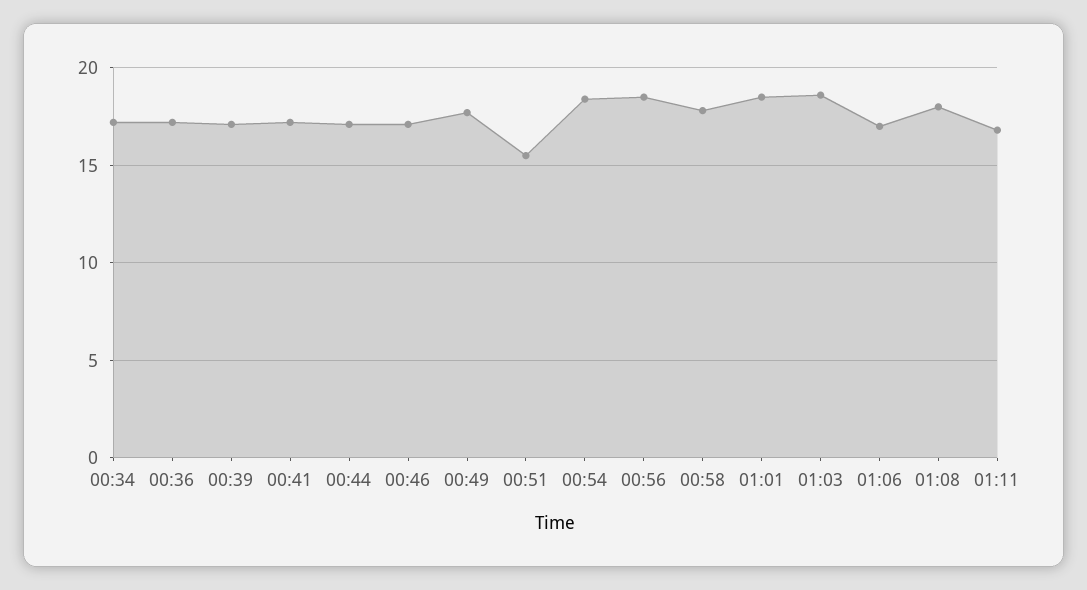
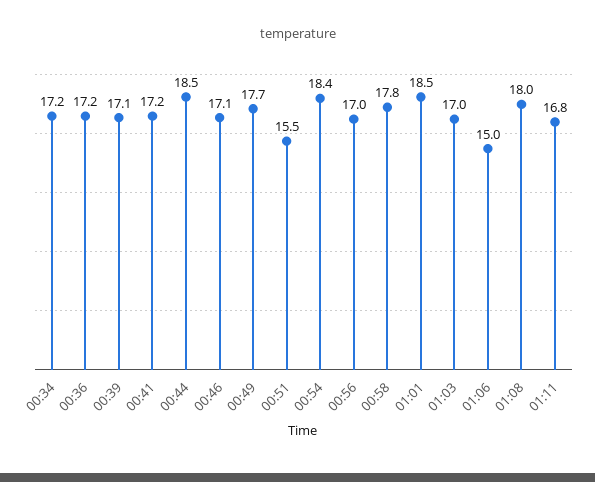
00:44: 17 -> 18.5
00:56: 18.5 -> 17
01:03: 18.5 -> 17
01:06: 17 -> 15

